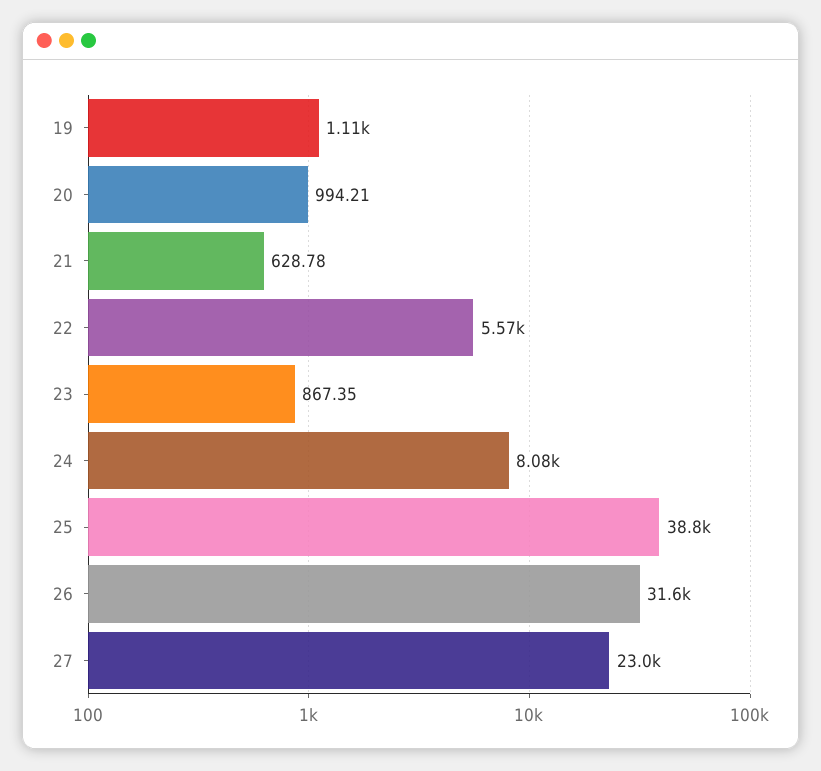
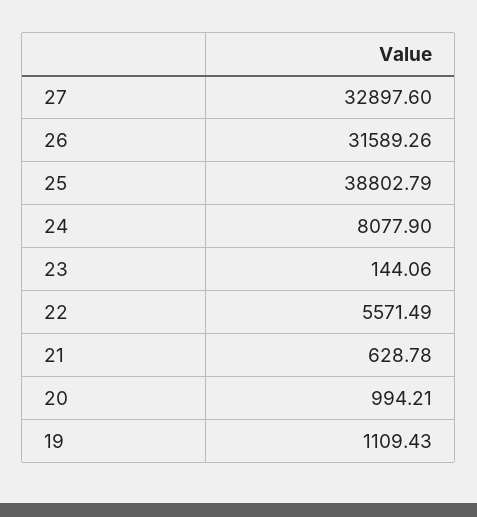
23: 867.35 -> 144.06
27: 23000 -> 32897.6

